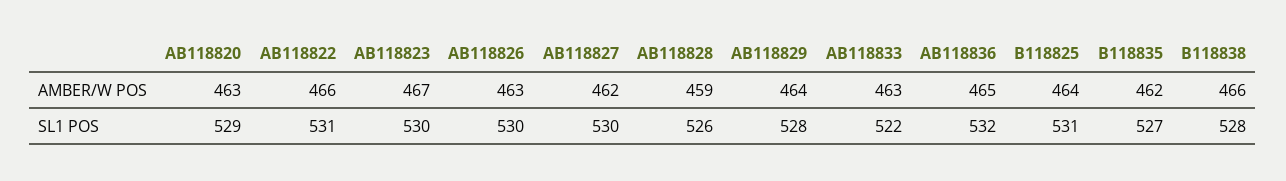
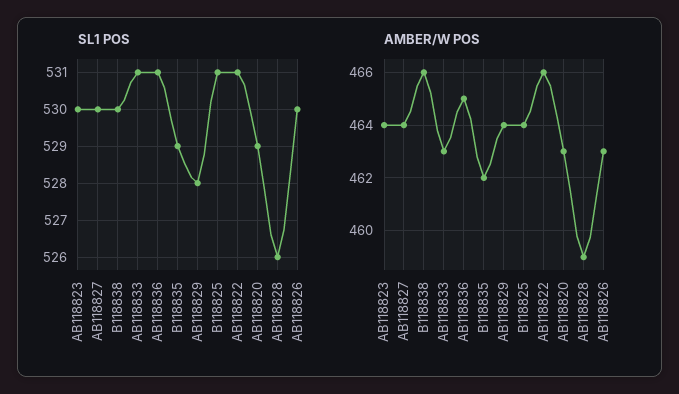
AMBER/W POS, AB118823: 467 -> 464
AMBER/W POS, AB118827: 462 -> 464
SL1 POS, AB118833: 522 -> 531
SL1 POS, AB118836: 532 -> 531
SL1 POS, B118835: 527 -> 529
SL1 POS, B118838: 528 -> 530

